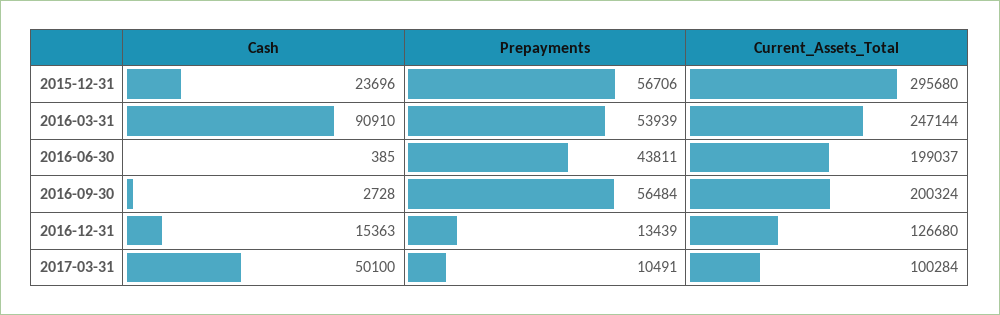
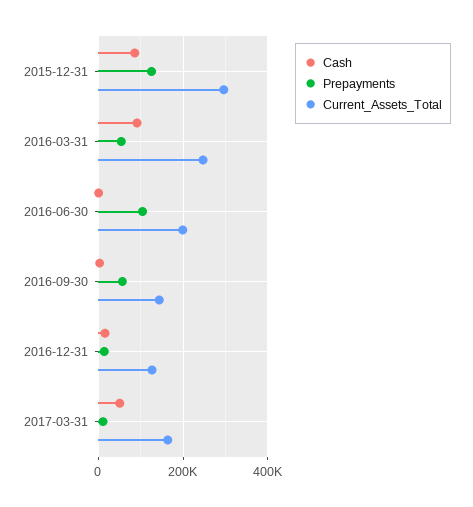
Cash, 2015-12-31: 23696 -> 80000
Prepayments, 2015-12-31: 56706 -> 120000
Prepayments, 2016-06-30: 43811 -> 100000
Current_Assets_Total, 2016-09-30: 200324 -> 140000
Current_Assets_Total, 2017-03-31: 100284 -> 160000

